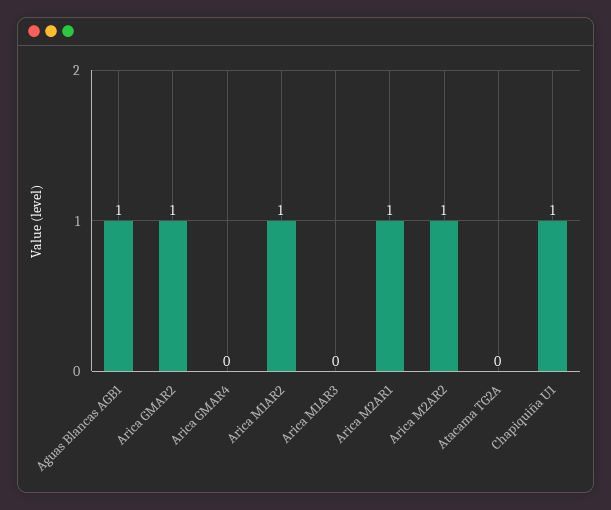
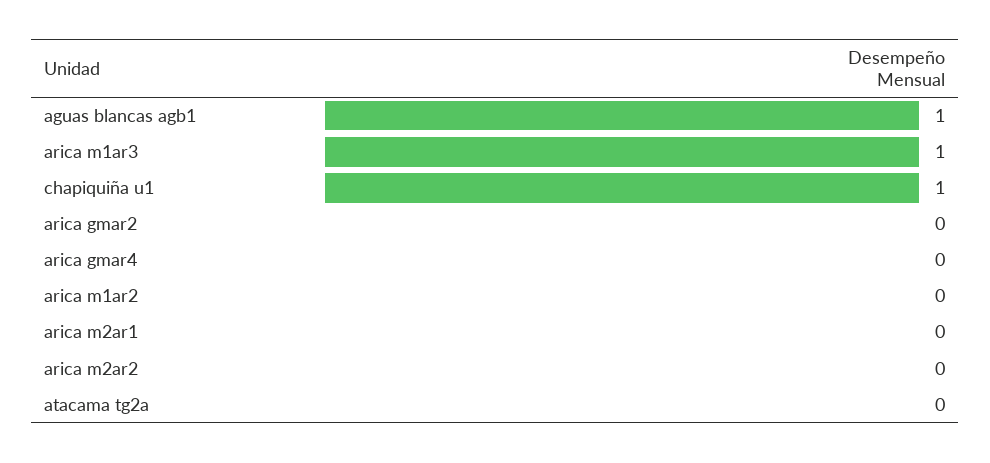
Arica GMAR2: 1 -> 0
Arica M1AR2: 1 -> 0
Arica M1AR3: 0 -> 1
Arica M2AR1: 1 -> 0
Arica M2AR2: 1 -> 0

